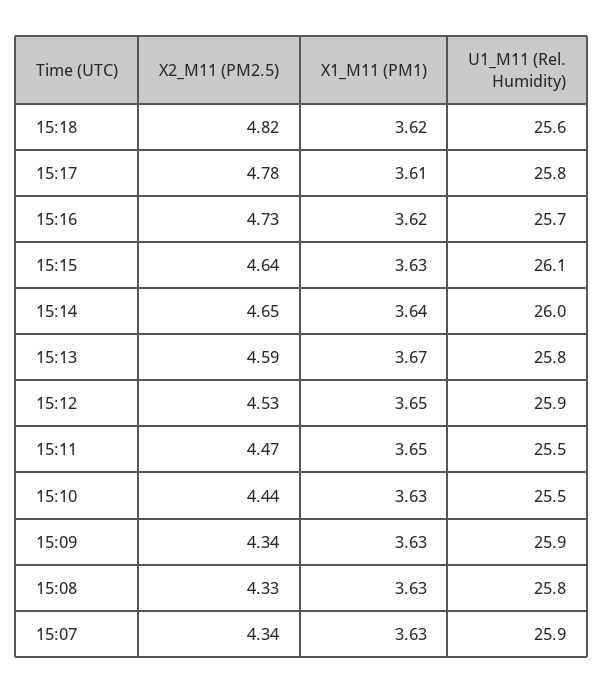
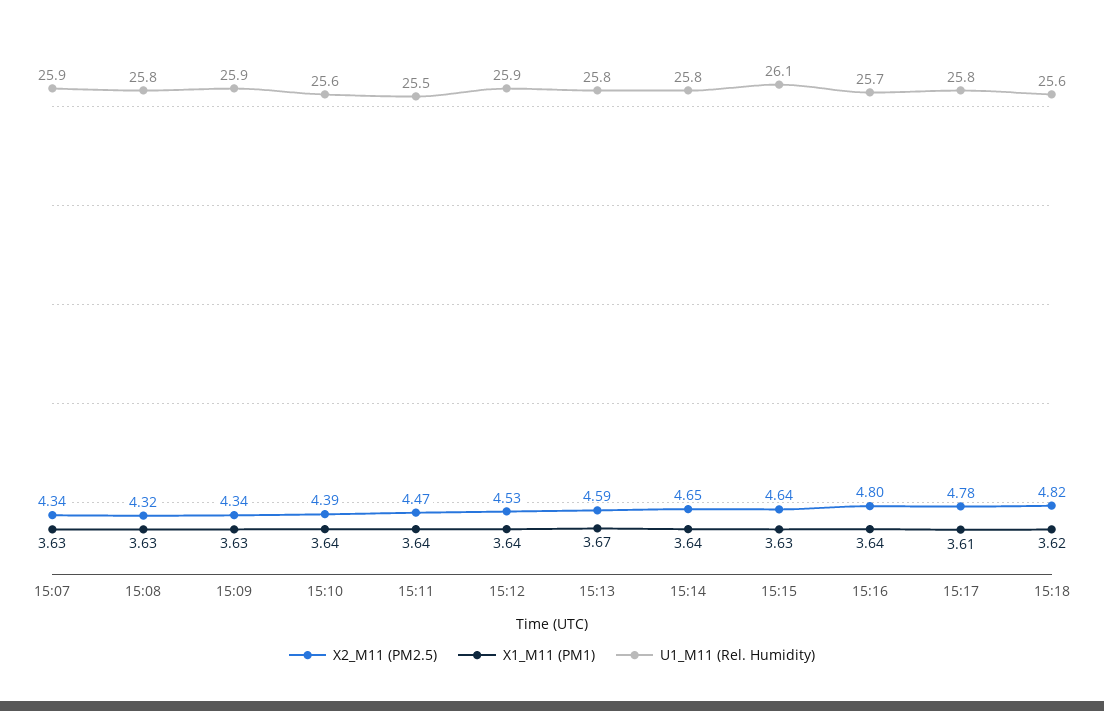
X2_M11 (PM2.5), 15:16: 4.73 -> 4.8
X1_M11 (PM1), 15:16: 3.62 -> 3.64
U1_M11 (Rel. Humidity), 15:14: 26 -> 25.8
X1_M11 (PM1), 15:12: 3.65 -> 3.64
X1_M11 (PM1), 15:11: 3.65 -> 3.64
X2_M11 (PM2.5), 15:10: 4.44 -> 4.39
X1_M11 (PM1), 15:10: 3.63 -> 3.64
U1_M11 (Rel. Humidity), 15:10: 25.5 -> 25.6
X2_M11 (PM2.5), 15:08: 4.33 -> 4.32

